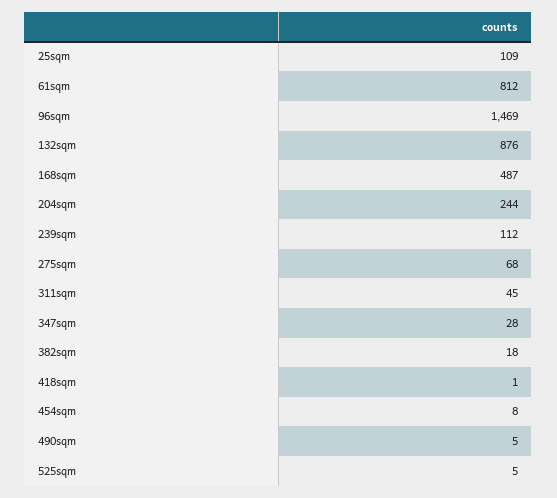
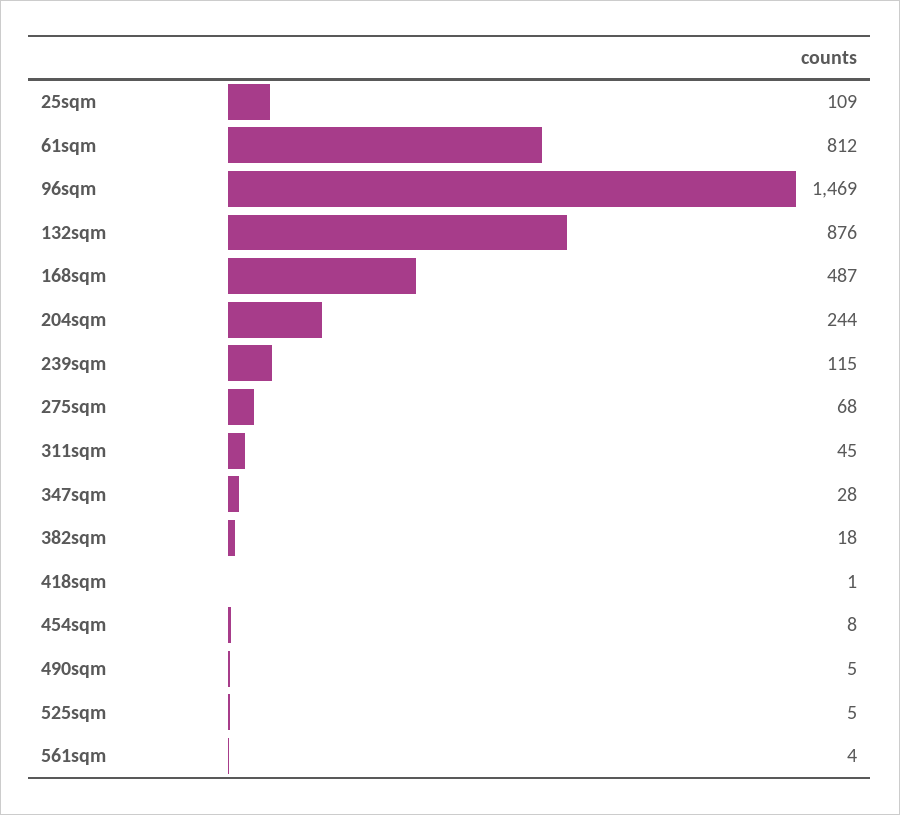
239sqm: 112 -> 115
561sqm: none -> 4

